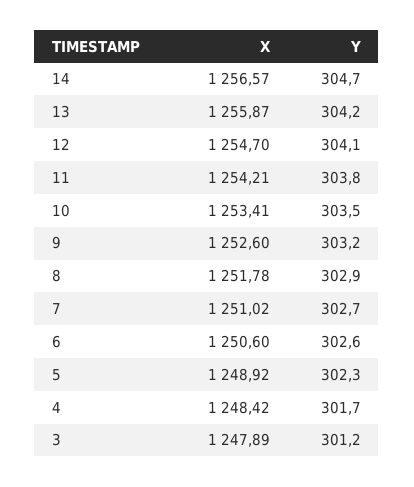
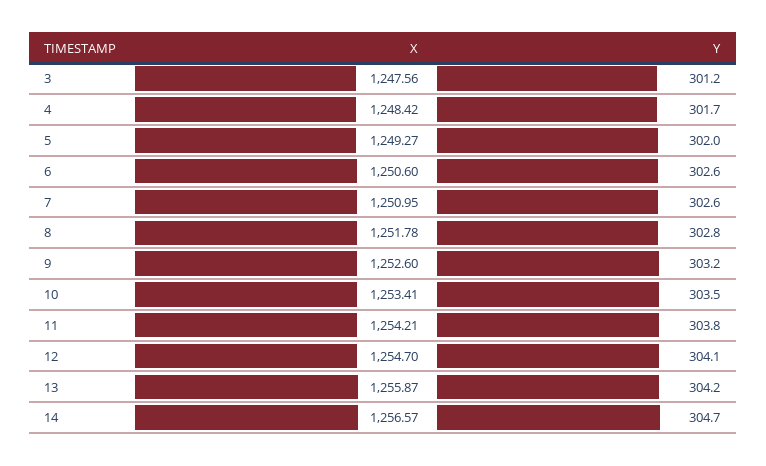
Y, 8: 302.9 -> 302.8
X, 7: 1251.02 -> 1250.95
Y, 7: 302.7 -> 302.6
X, 5: 1248.92 -> 1249.27
Y, 5: 302.3 -> 302
X, 3: 1247.89 -> 1247.56

